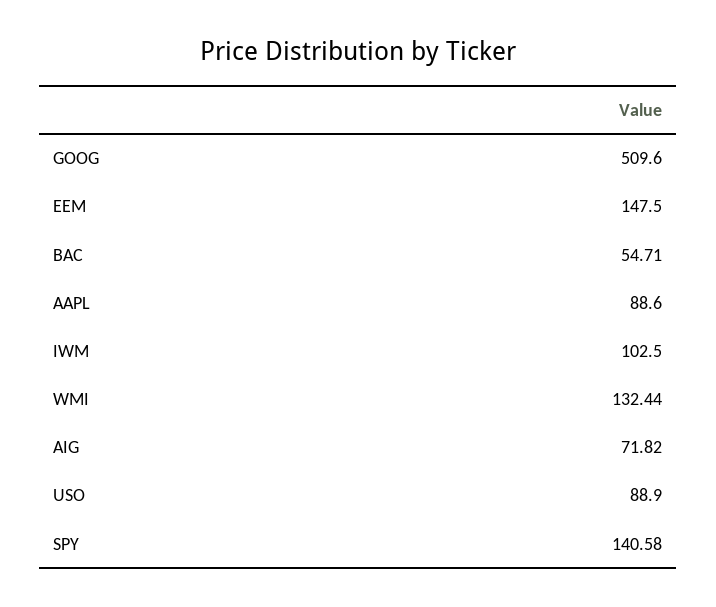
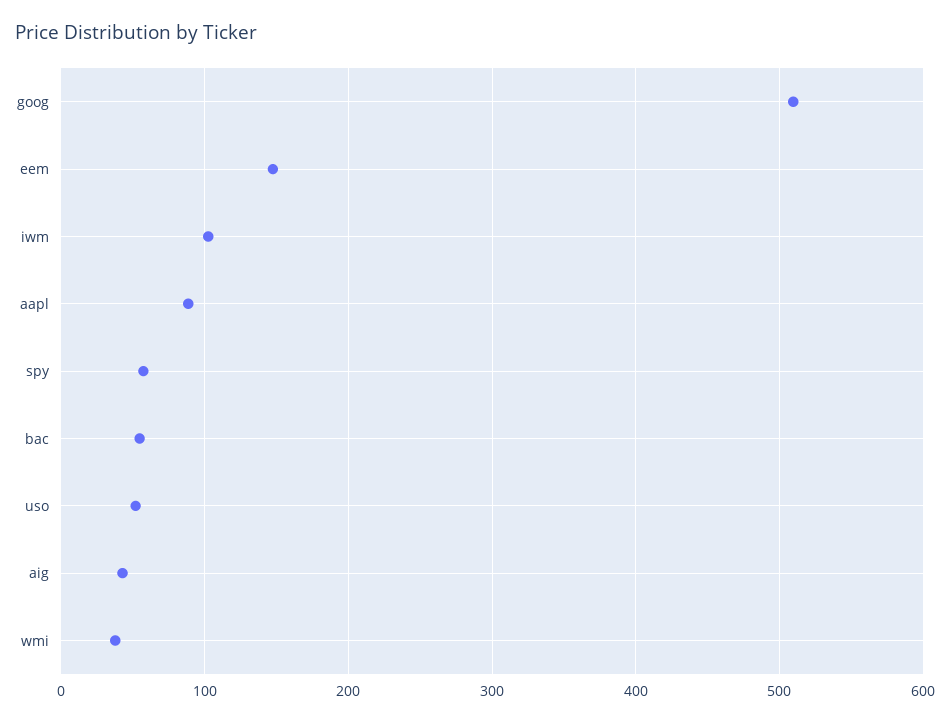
WMI: 132.44 -> 40
AIG: 71.82 -> 40
USO: 88.9 -> 50
SPY: 140.58 -> 60

